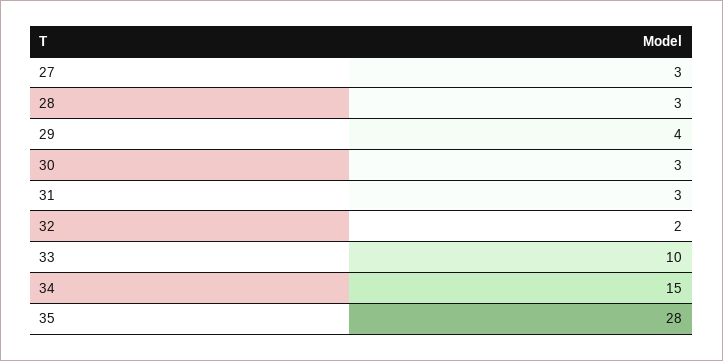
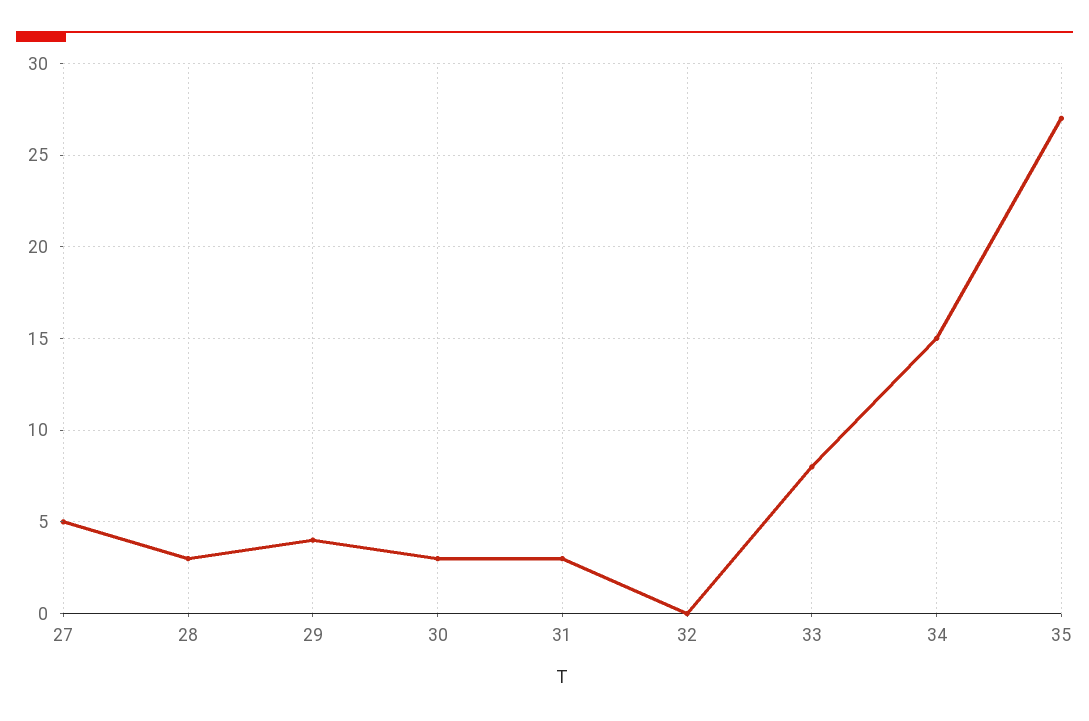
27: 3 -> 5
32: 2 -> 0
33: 10 -> 8
35: 28 -> 27

